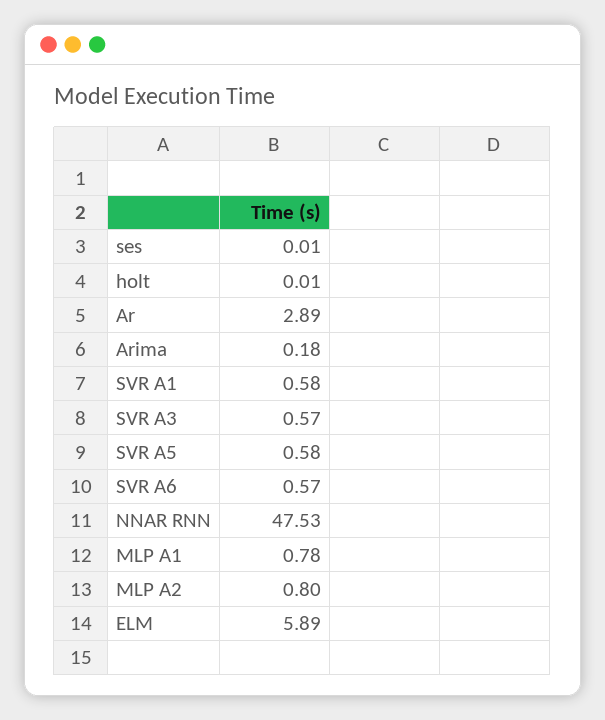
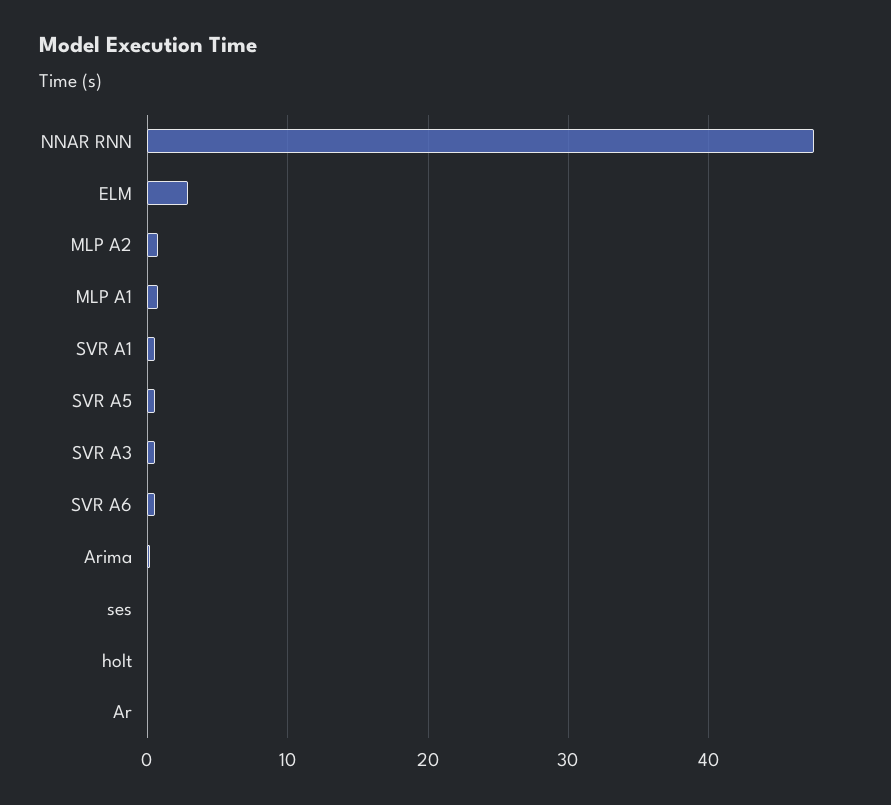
Ar: 2.89 -> 0
ELM: 5.89 -> 3

